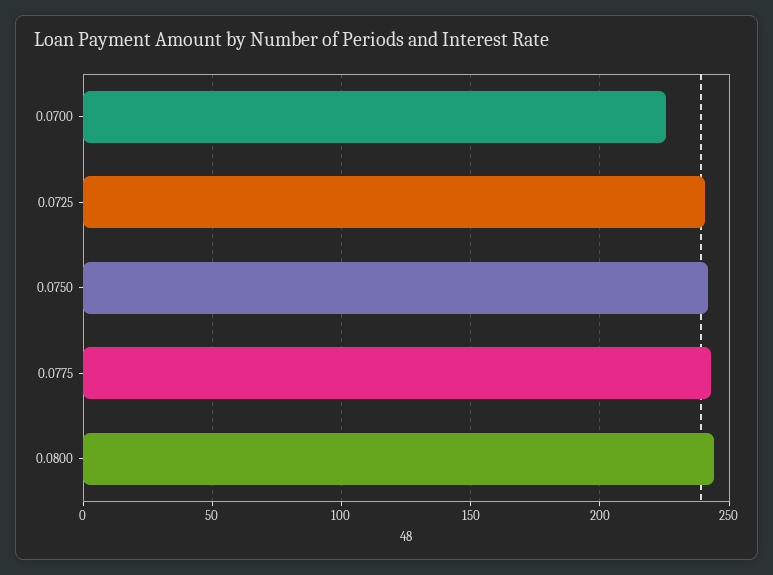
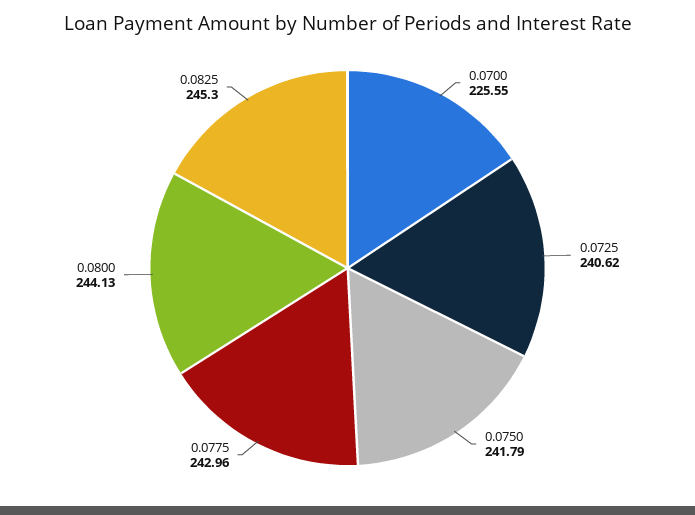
0.0825: none -> 245.3

